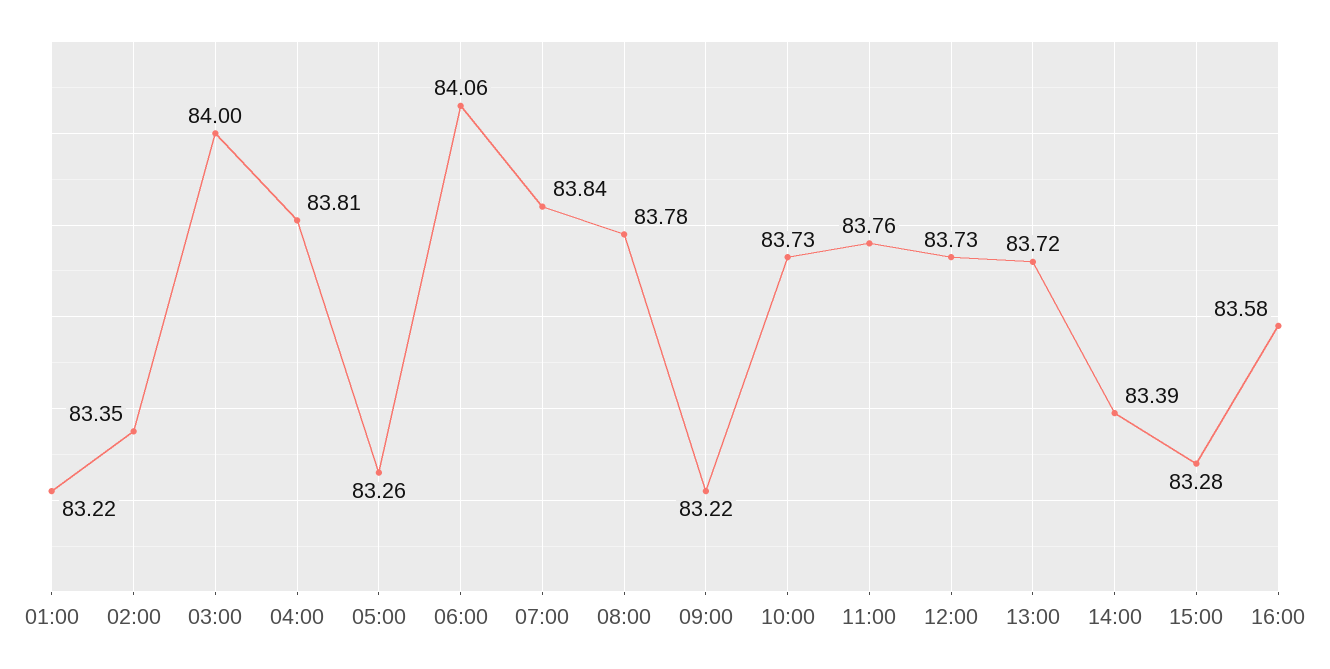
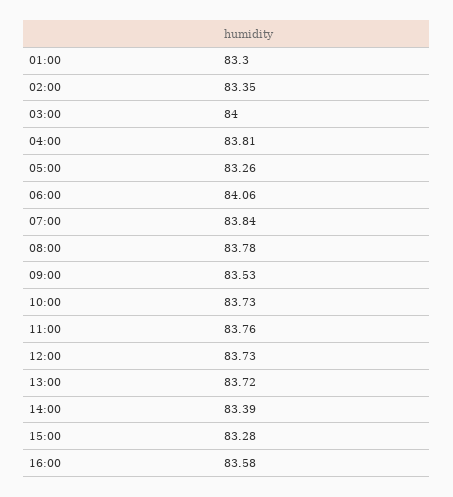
01:00: 83.22 -> 83.3
09:00: 83.22 -> 83.53

